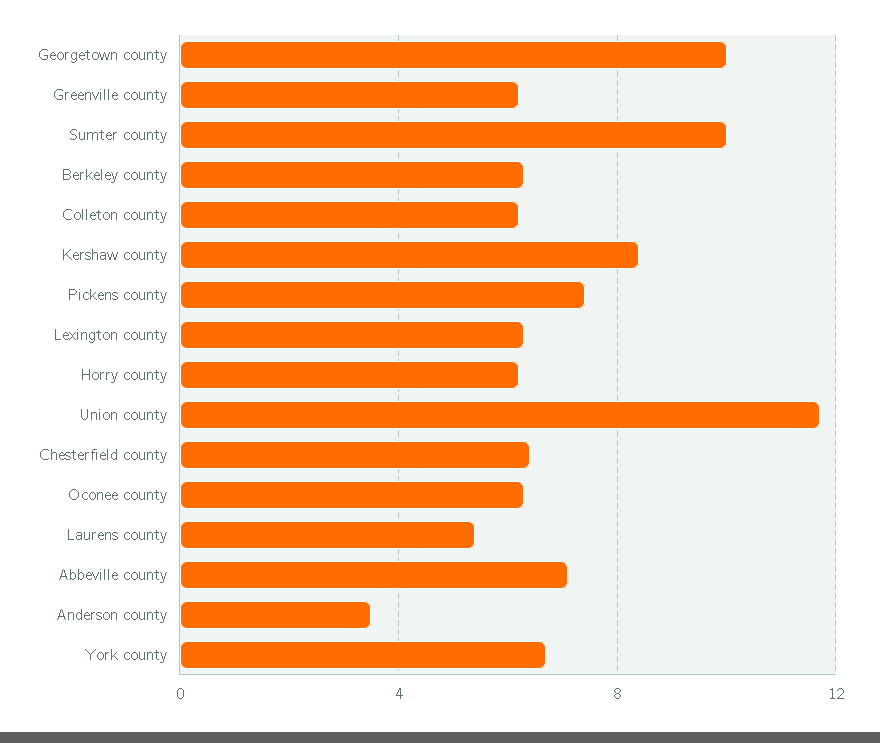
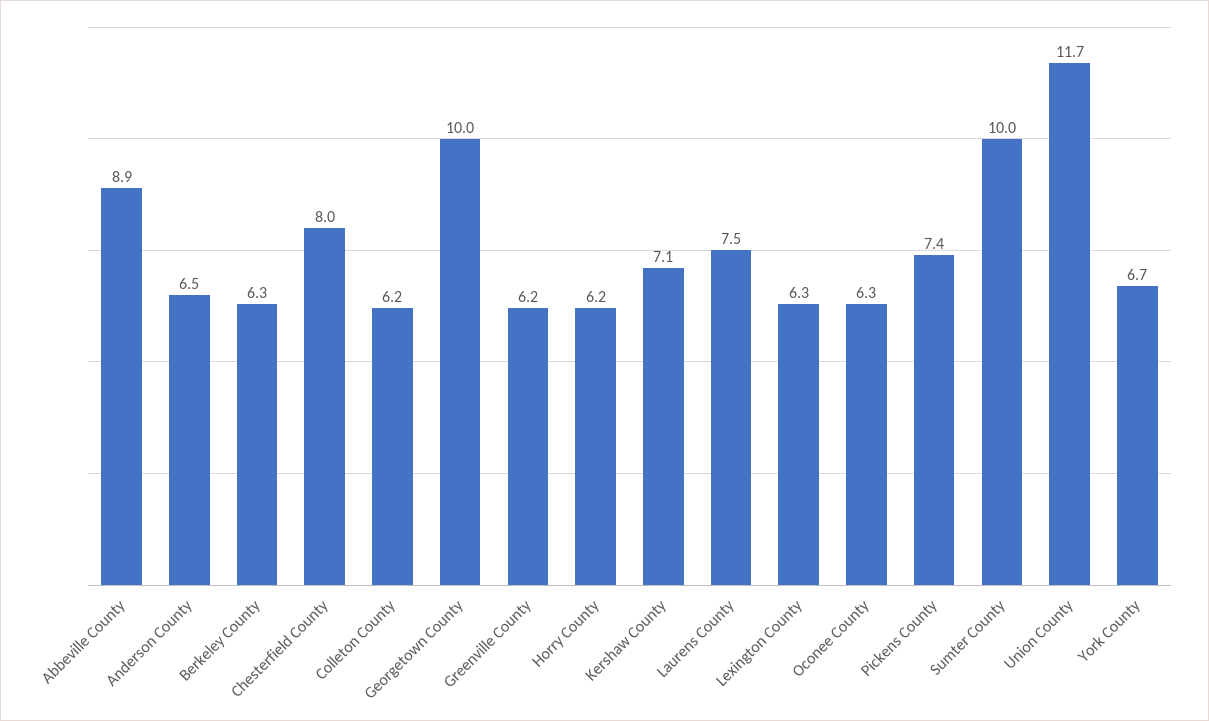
Kershaw county: 8.5 -> 7.1
Chesterfield county: 6.5 -> 8
Laurens county: 5.5 -> 7.5
Abbeville county: 7 -> 8.9
Anderson county: 3.5 -> 6.5

